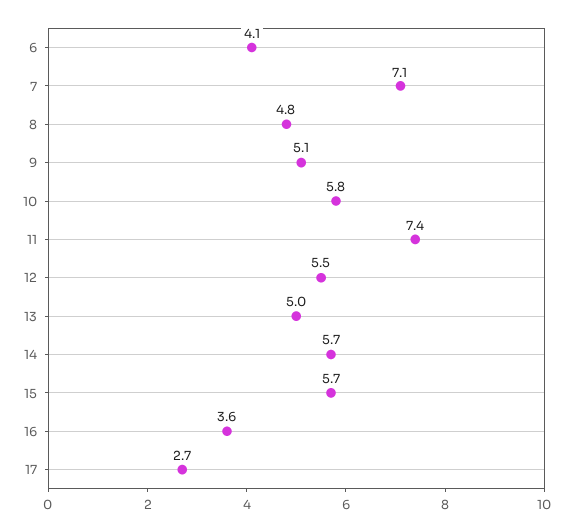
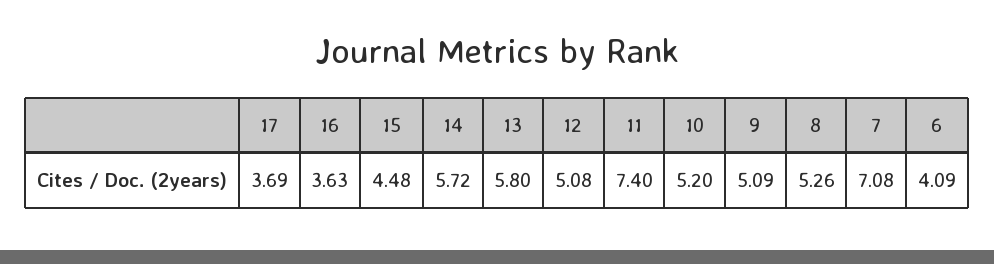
8: 4.8 -> 5.26
10: 5.8 -> 5.2
12: 5.5 -> 5.08
13: 5 -> 5.8
15: 5.7 -> 4.48
17: 2.7 -> 3.69

